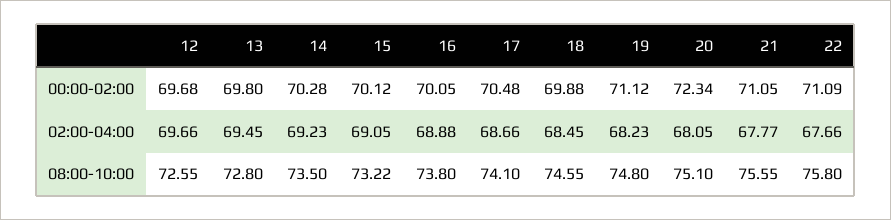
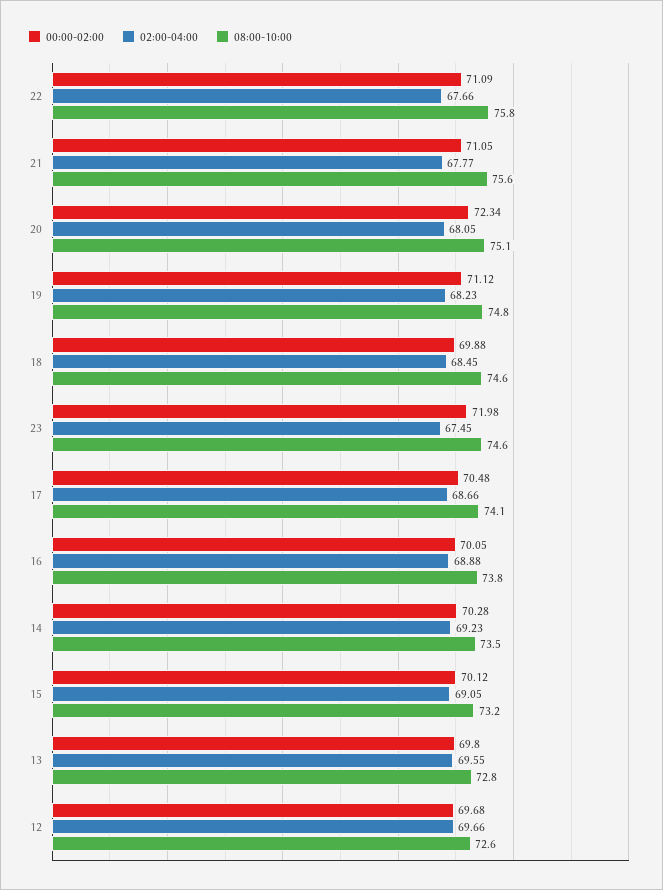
02:00-04:00, 13: 69.45 -> 69.55
00:00-02:00, 23: none -> 71.98
02:00-04:00, 23: none -> 67.45
08:00-10:00, 23: none -> 74.6

